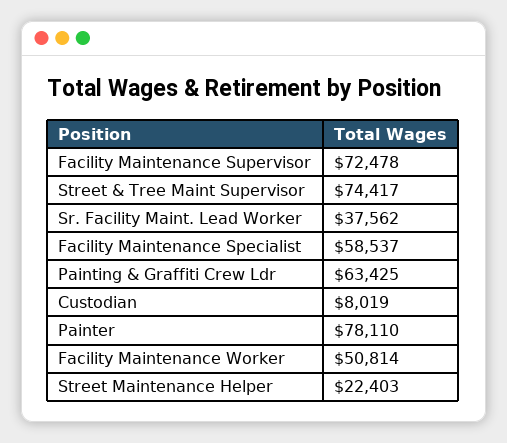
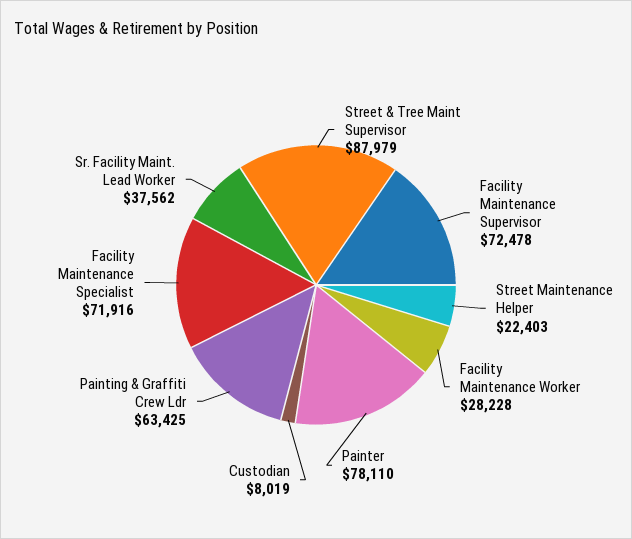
Street & Tree Maint Supervisor: 74417 -> 87979
Facility Maintenance Specialist: 58537 -> 71916
Facility Maintenance Worker: 50814 -> 28228

